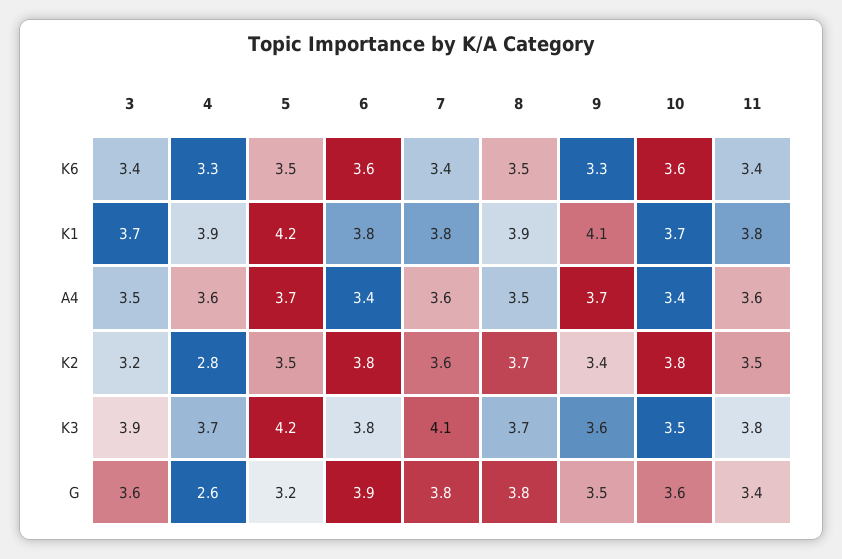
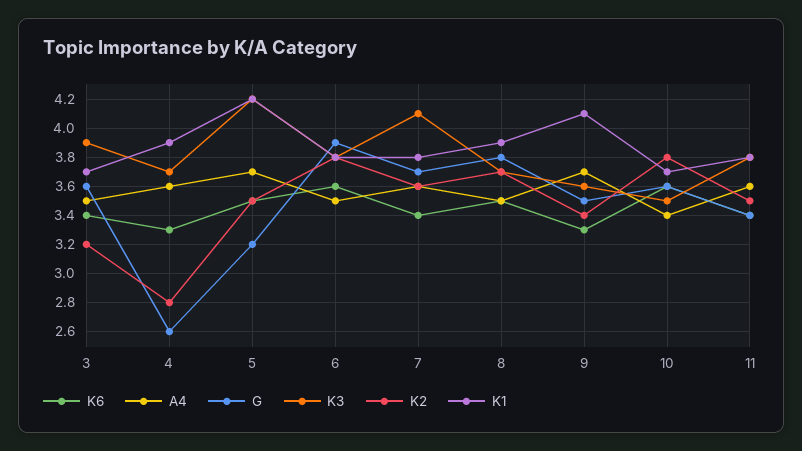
A4, 6: 3.4 -> 3.5
G, 7: 3.8 -> 3.7

